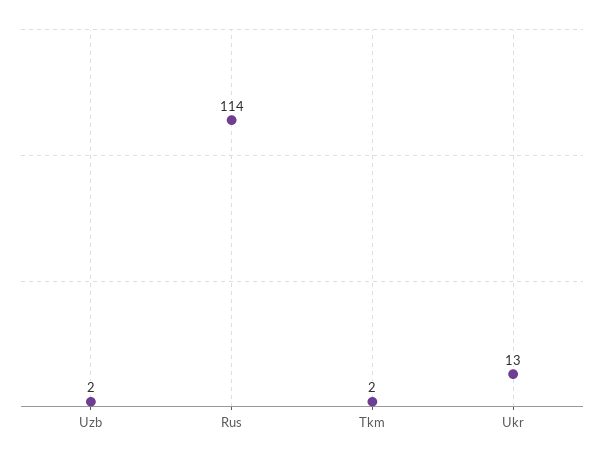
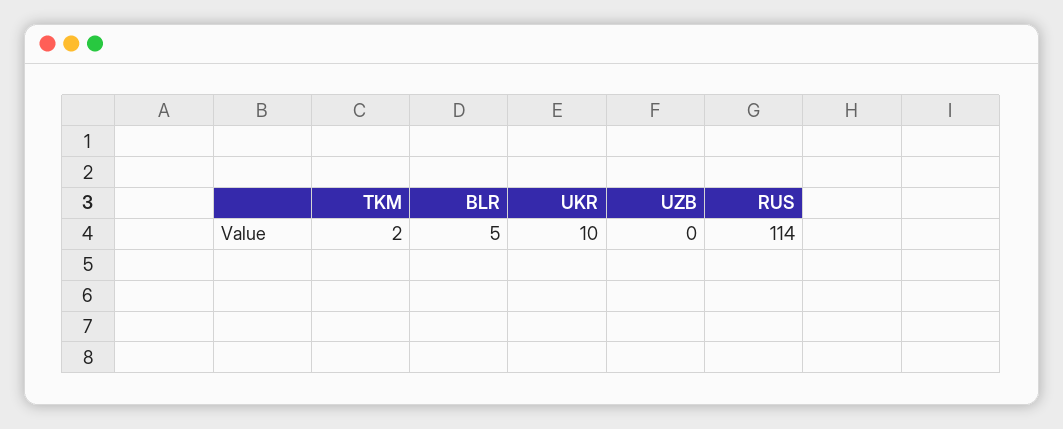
Uzb: 2 -> 0
Ukr: 13 -> 10
BLR: none -> 5

